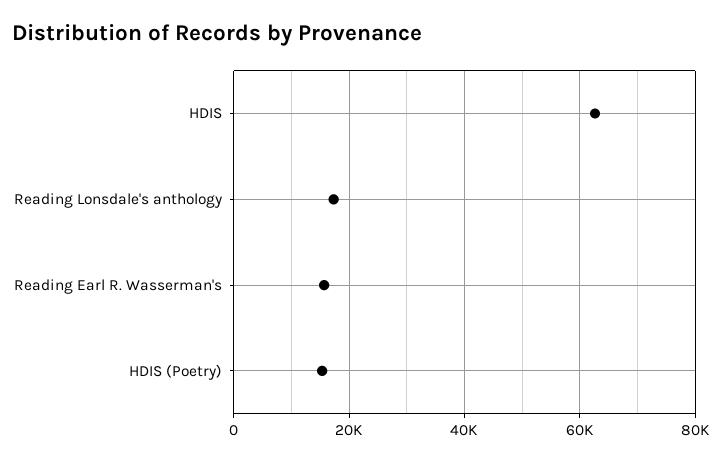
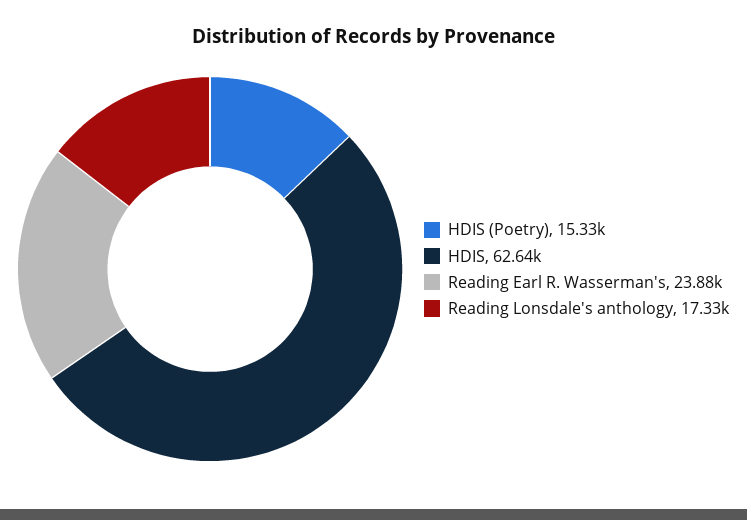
Reading Earl R. Wasserman's: 16000 -> 23880

